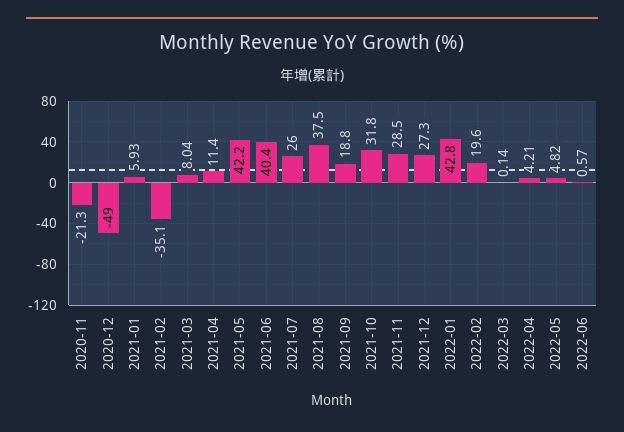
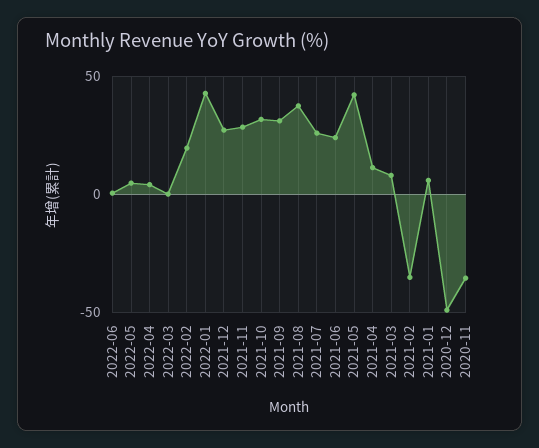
2020-11: -21.3 -> -35
2021-06: 40.4 -> 25
2021-09: 18.8 -> 30

